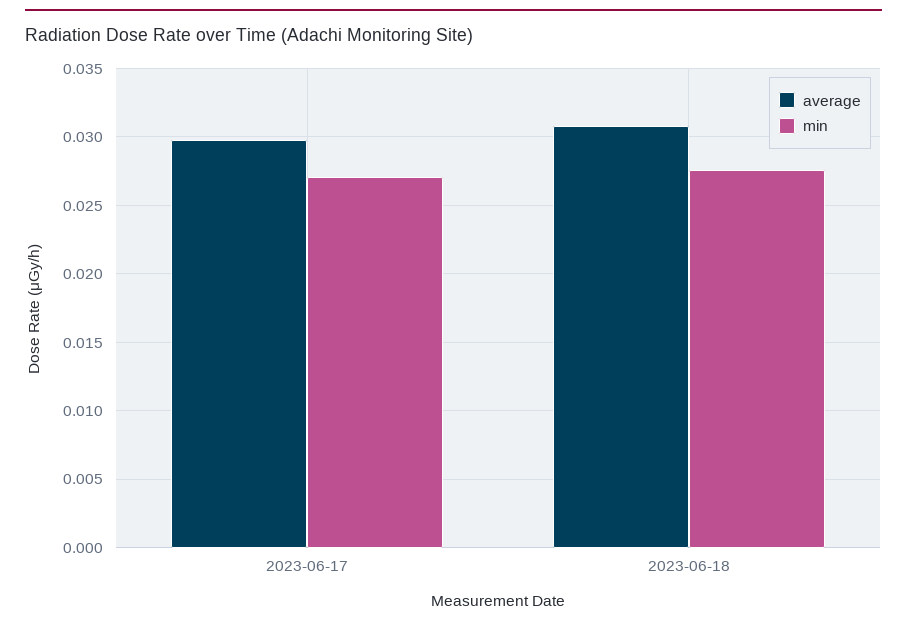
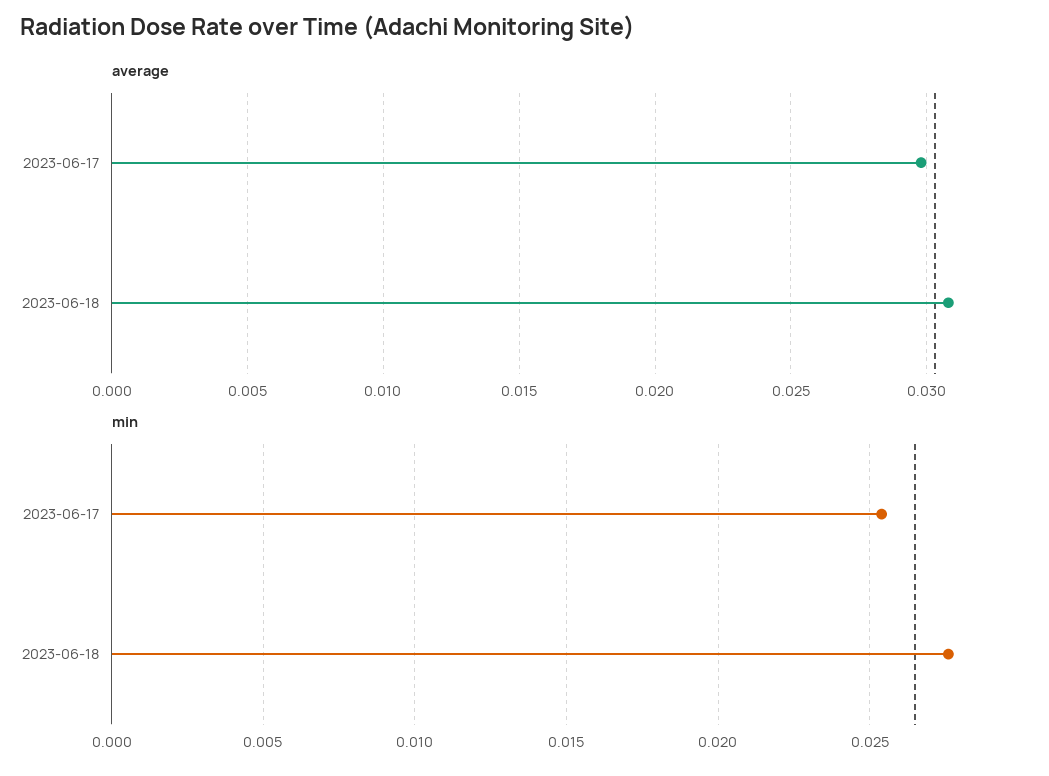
min, 2023-06-17: 0.027 -> 0.0255

